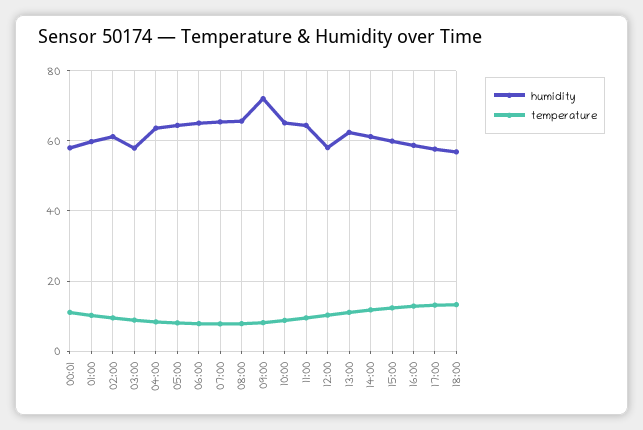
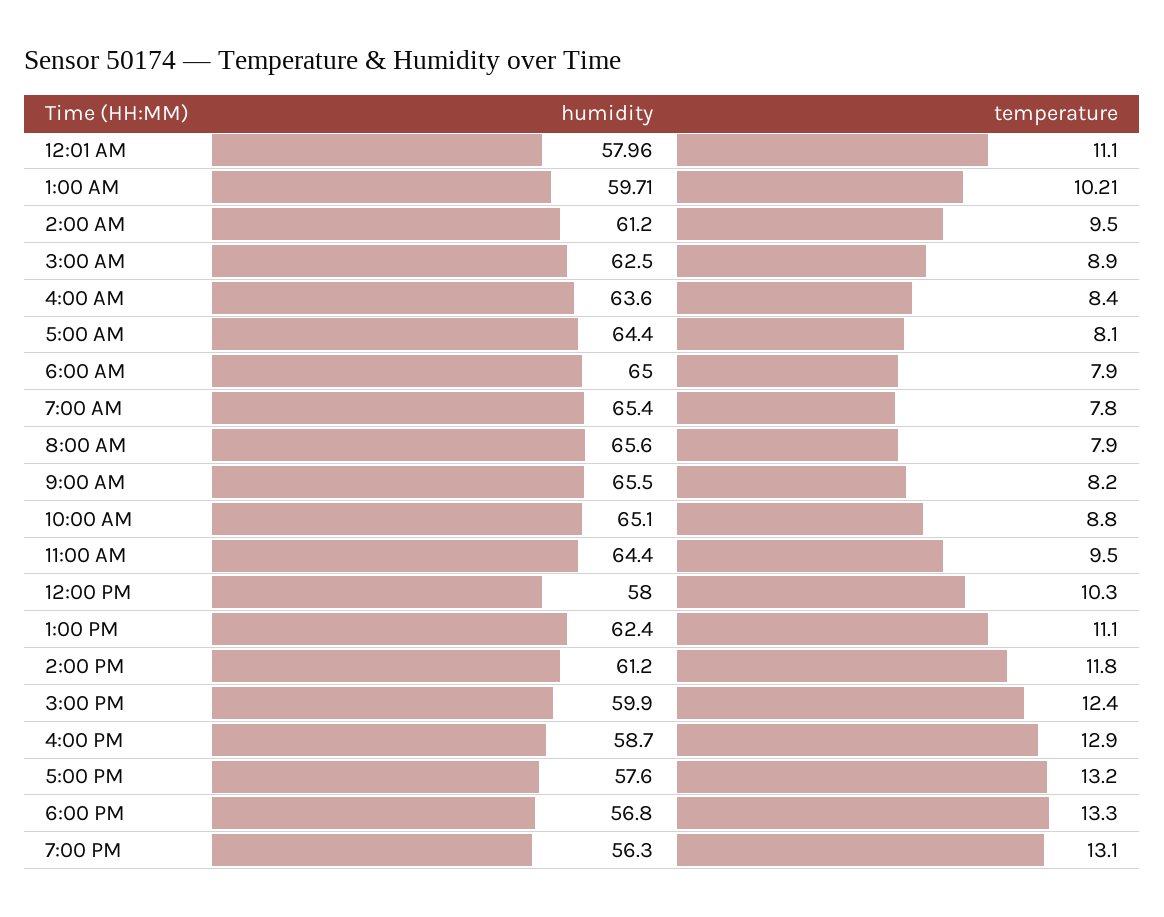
humidity, 03:00: 58 -> 62.5
humidity, 09:00: 72 -> 65.5
humidity, 7:00 PM: none -> 56.3
temperature, 7:00 PM: none -> 13.1

